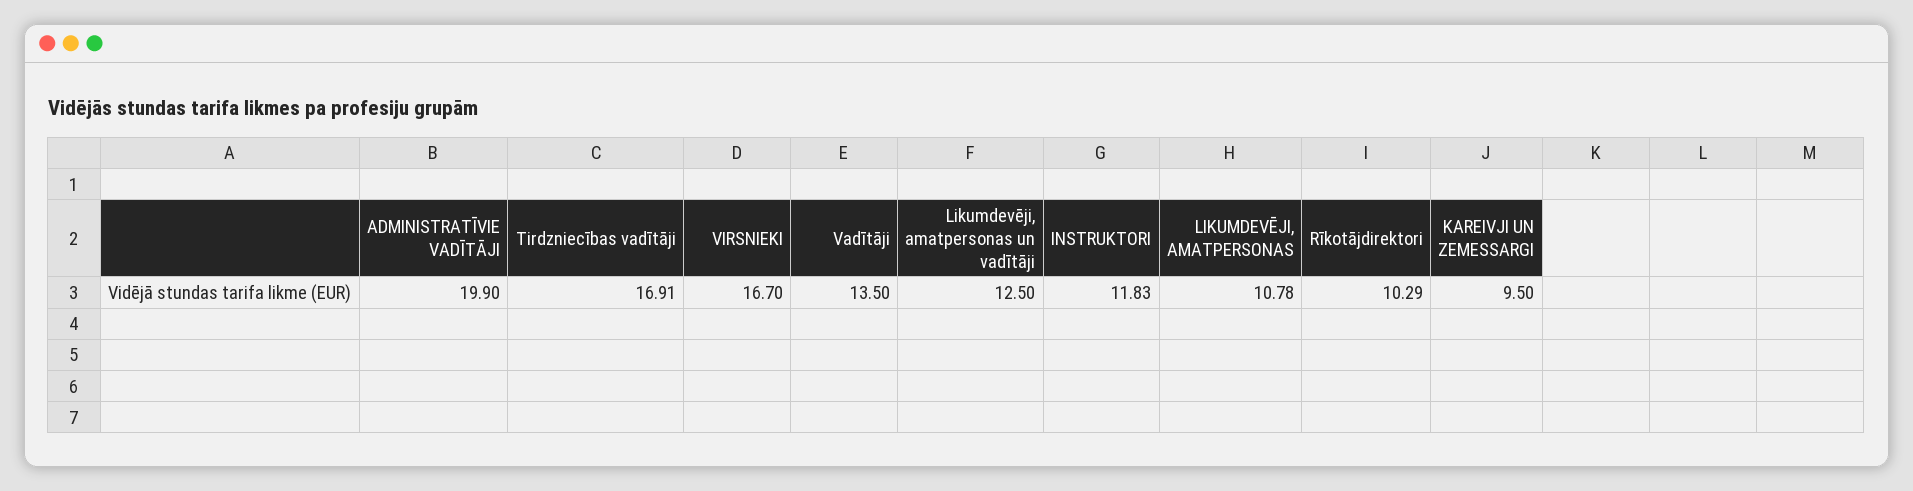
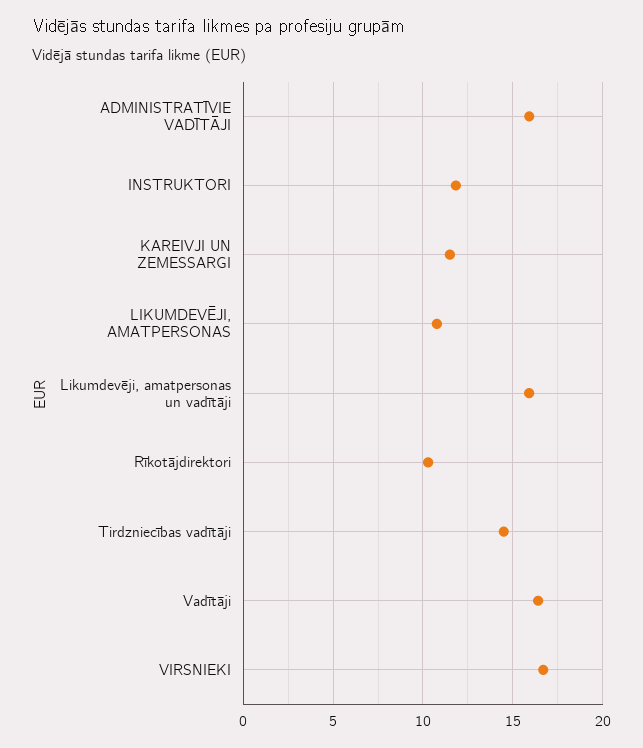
ADMINISTRATĪVIE VADĪTĀJI: 19.9 -> 16
Tirdzniecības vadītāji: 16.91 -> 14.5
Vadītāji: 13.5 -> 16.5
Likumdevēji, amatpersonas un vadītāji: 12.5 -> 16
KAREIVJI UN ZEMESSARGI: 9.5 -> 11.5

